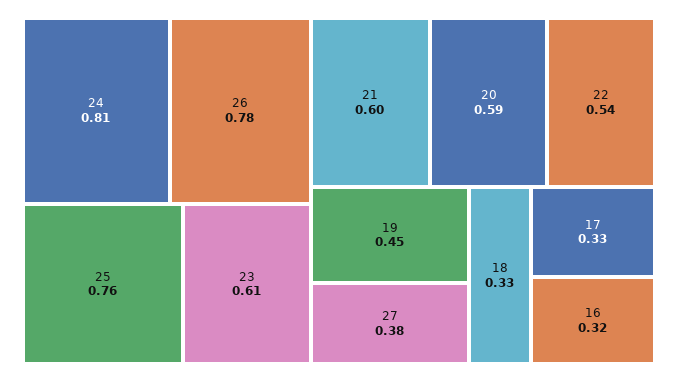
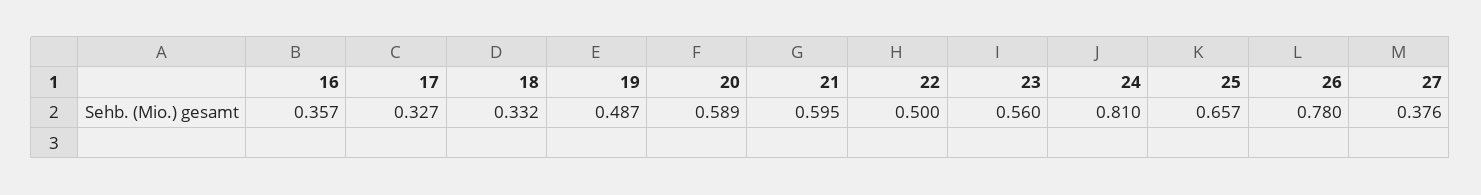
25: 0.76 -> 0.657
23: 0.61 -> 0.56
22: 0.54 -> 0.5
19: 0.45 -> 0.487
16: 0.32 -> 0.357

